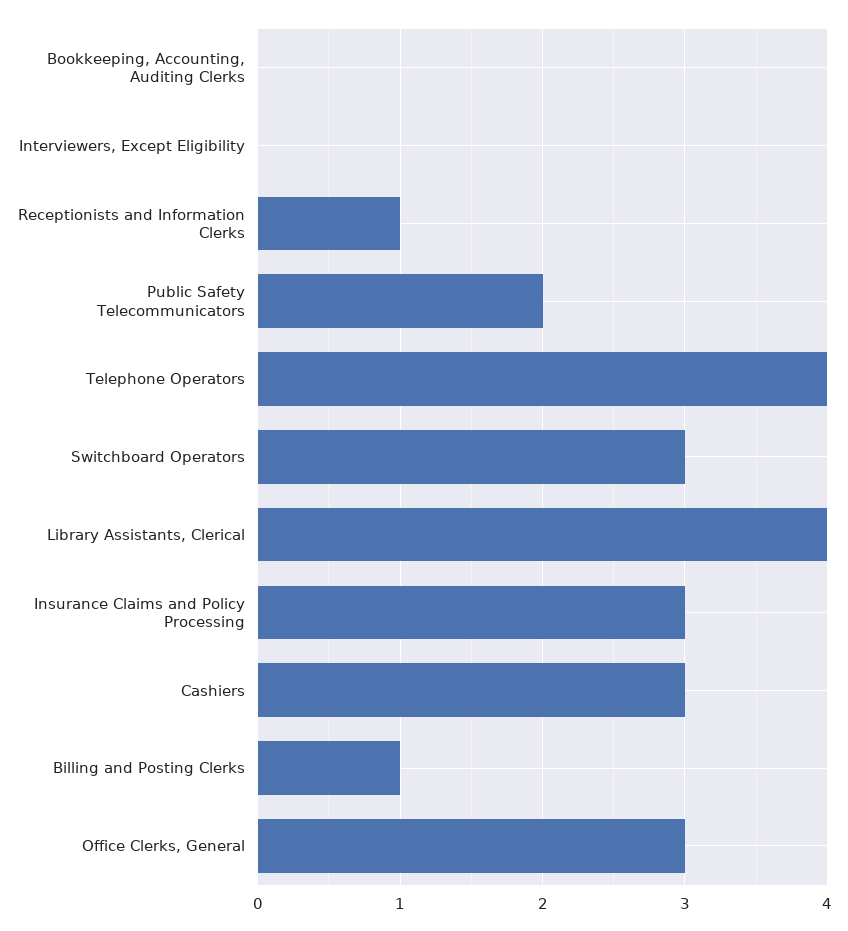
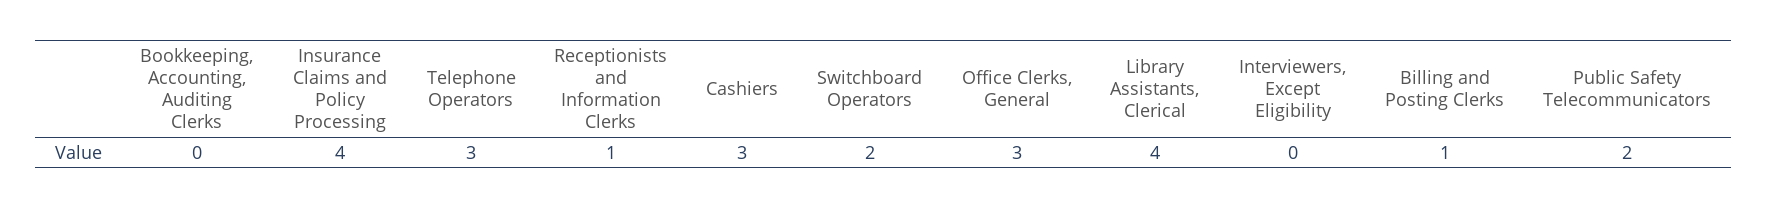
Telephone Operators: 4 -> 3
Switchboard Operators: 3 -> 2
Insurance Claims and Policy Processing: 3 -> 4

